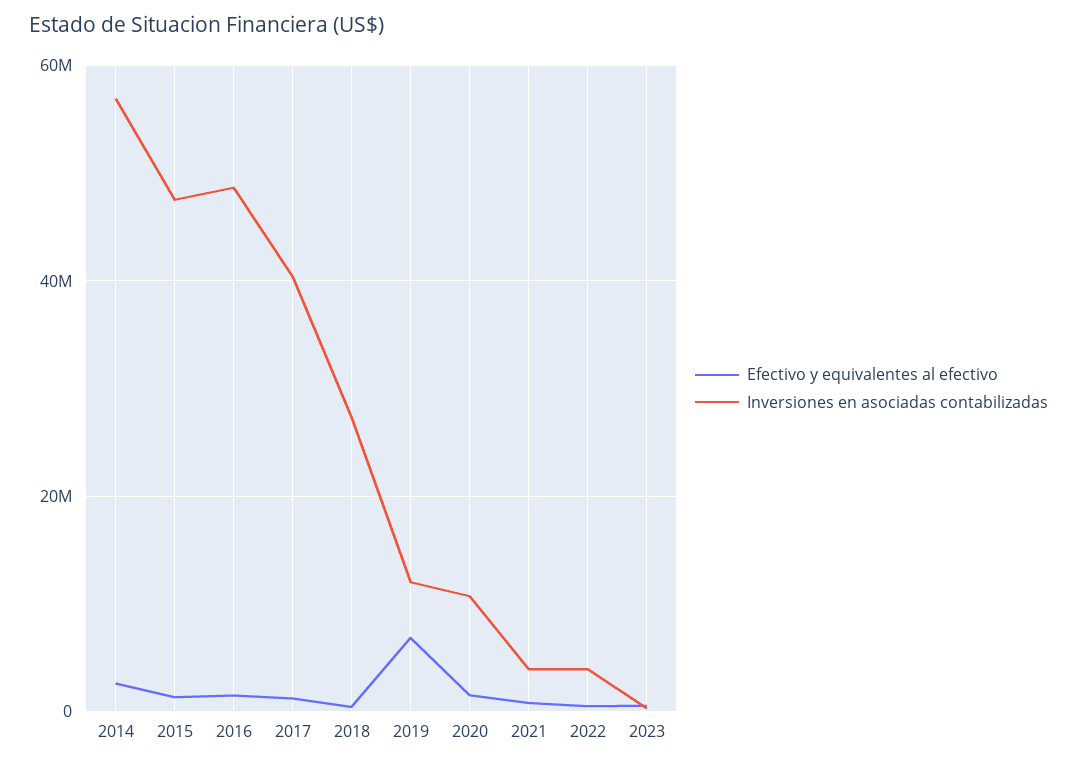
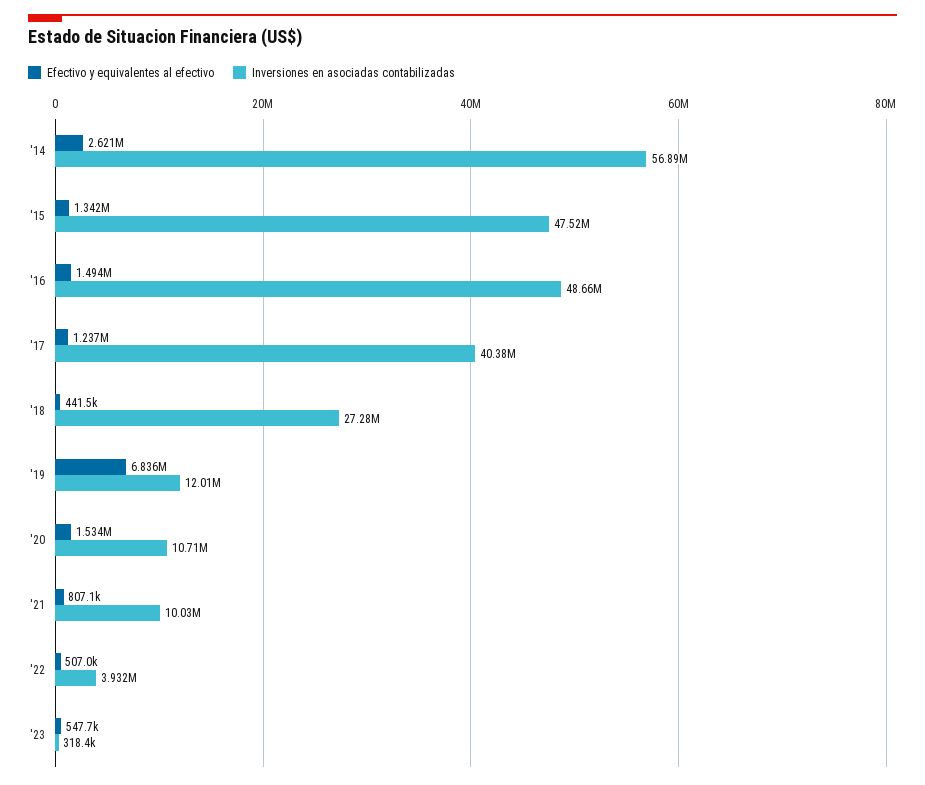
Inversiones en asociadas contabilizadas, 2021: 4000000 -> 10030000

